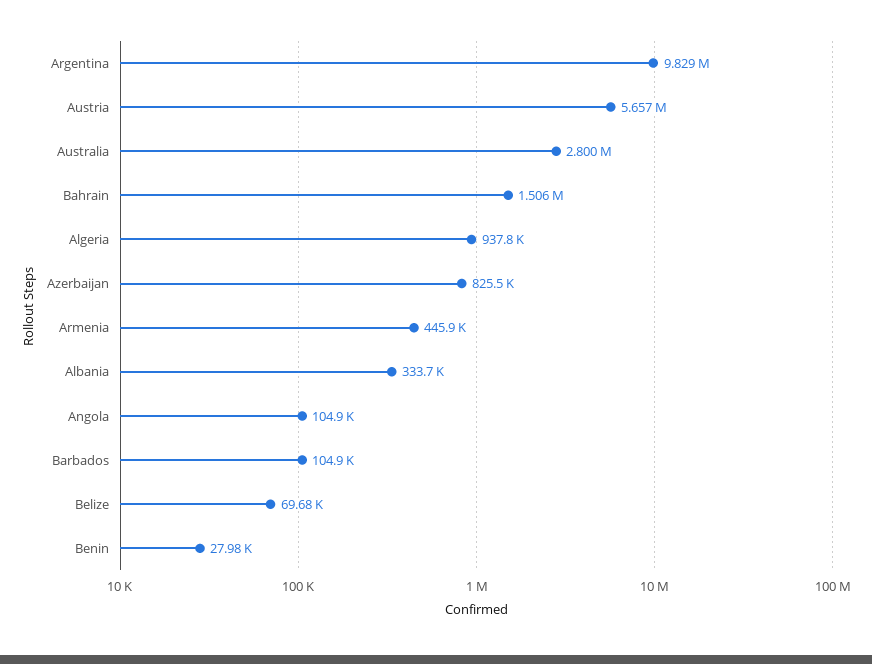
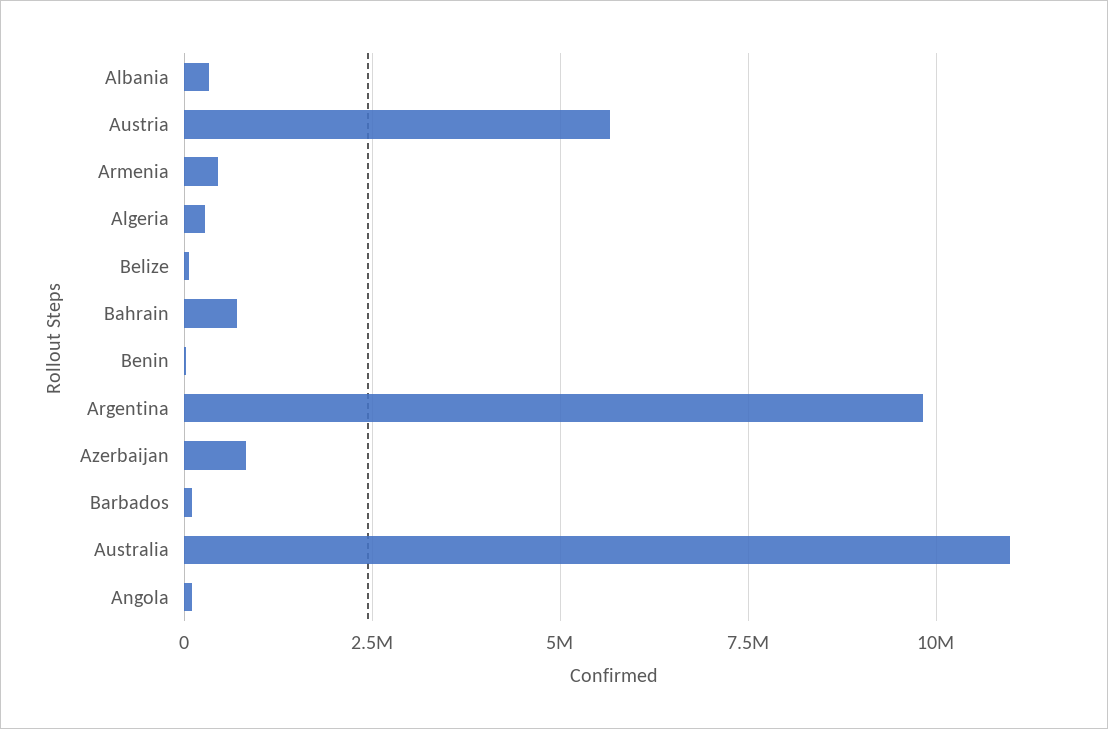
Australia: 2800000 -> 11000000
Bahrain: 1506000 -> 750000
Algeria: 937800 -> 250000

